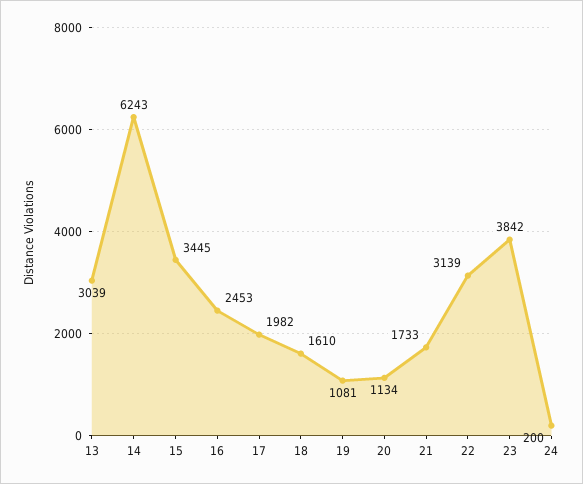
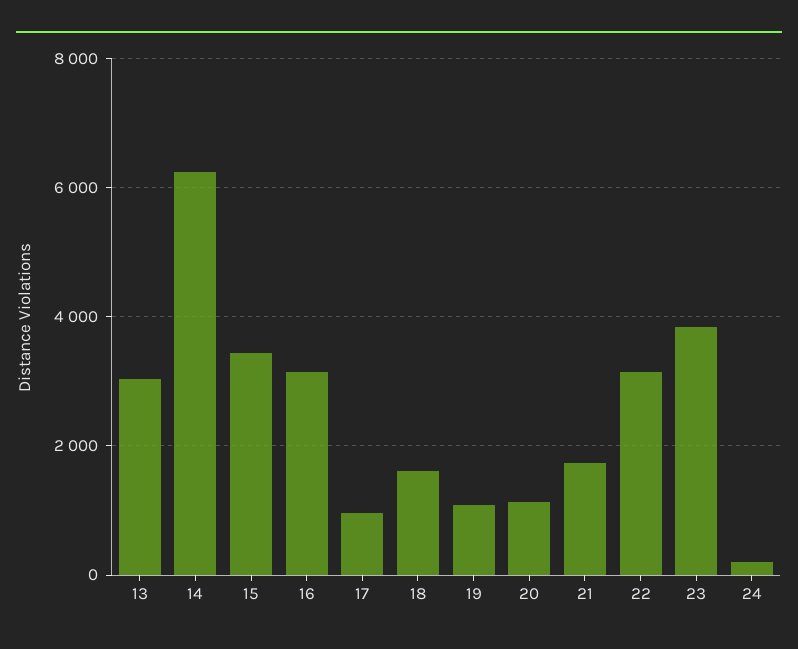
16: 2453 -> 3200
17: 1982 -> 1000

